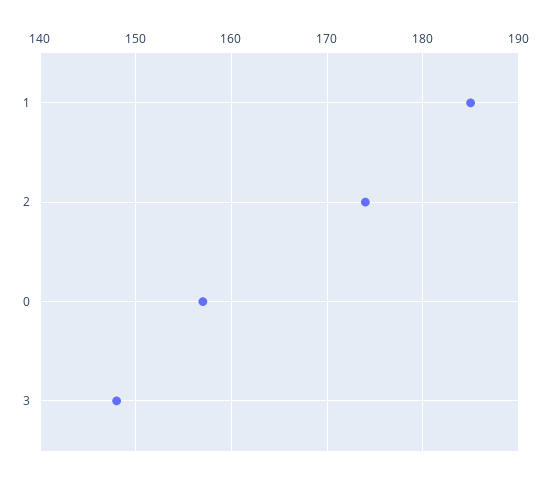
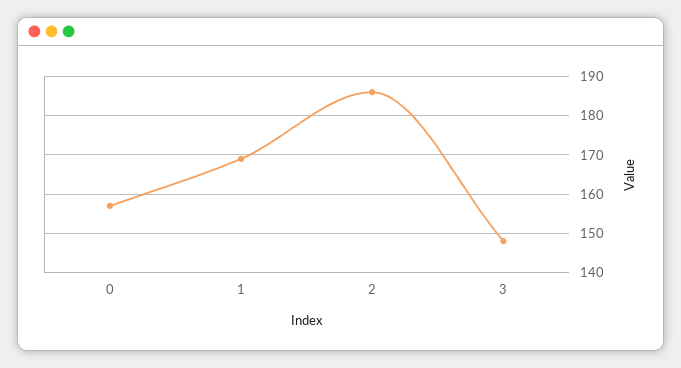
1: 185 -> 170
2: 174 -> 185

